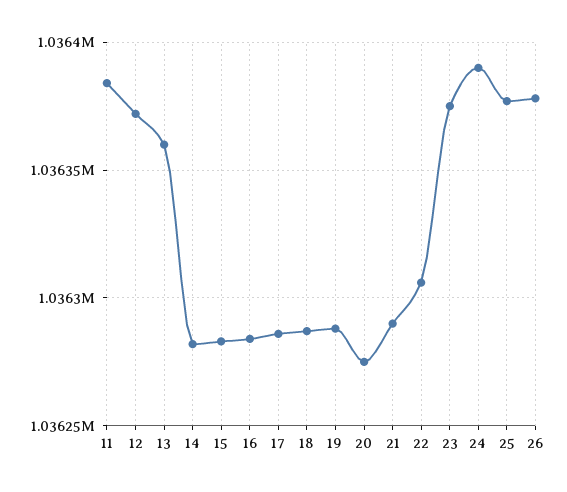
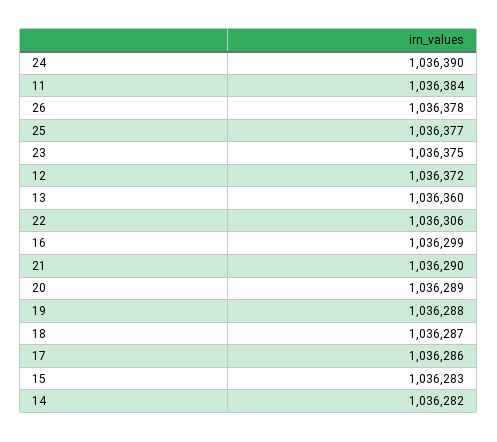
16: 1036285 -> 1036299
20: 1036275 -> 1036289

